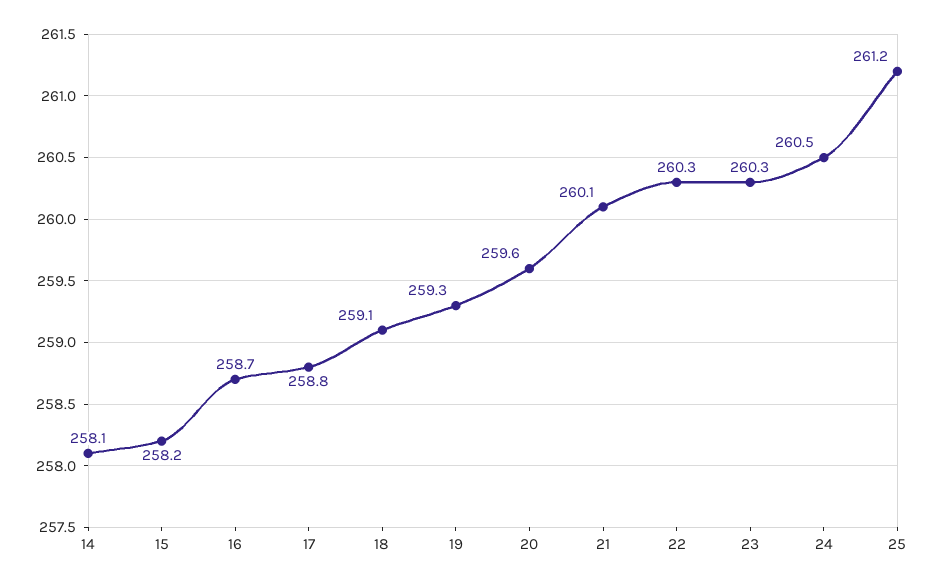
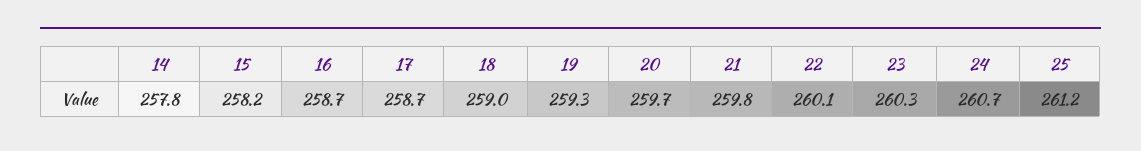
14: 258.1 -> 257.8
17: 258.8 -> 258.7
18: 259.1 -> 259
20: 259.6 -> 259.7
21: 260.1 -> 259.8
22: 260.3 -> 260.1
24: 260.5 -> 260.7

